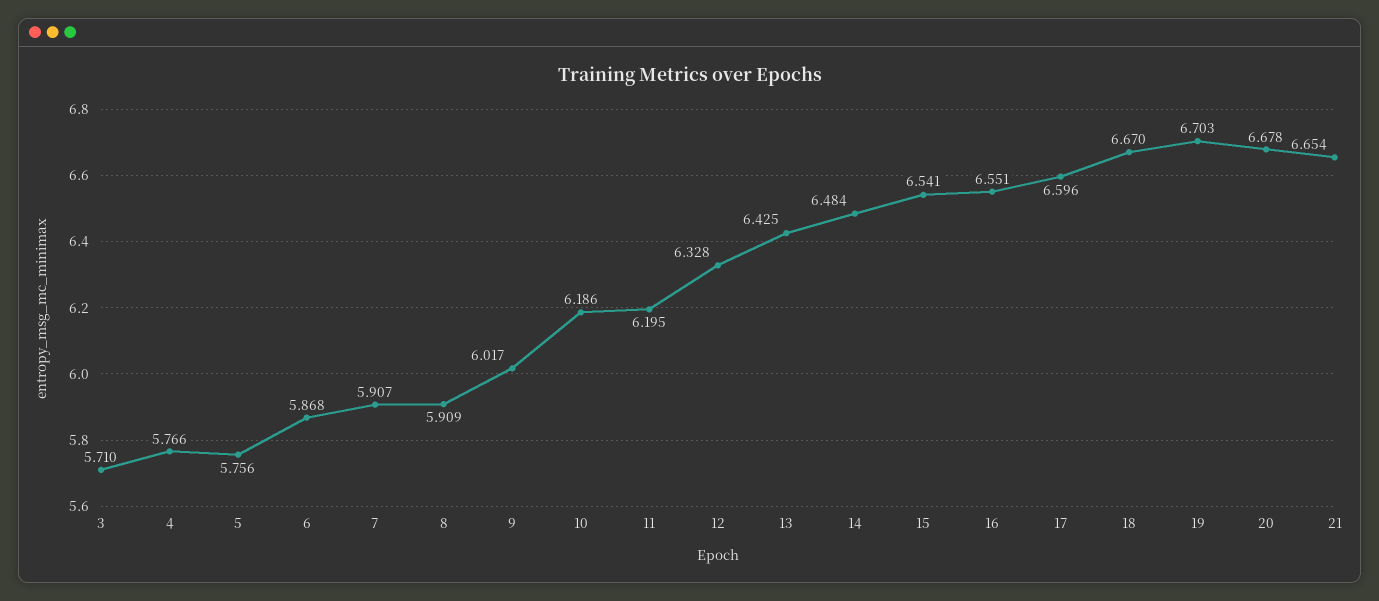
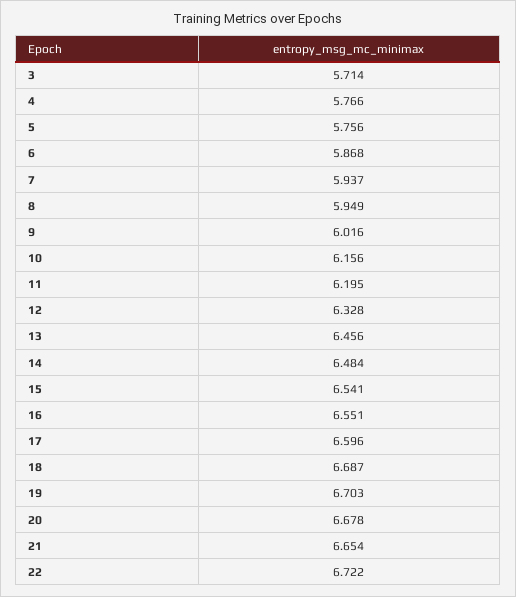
3: 5.71 -> 5.714
7: 5.907 -> 5.937
8: 5.909 -> 5.949
9: 6.017 -> 6.016
10: 6.186 -> 6.156
13: 6.425 -> 6.456
18: 6.67 -> 6.687
22: none -> 6.722

